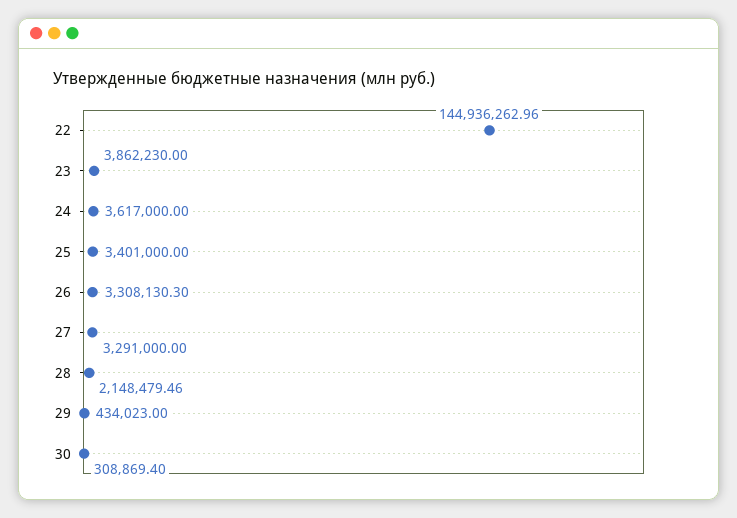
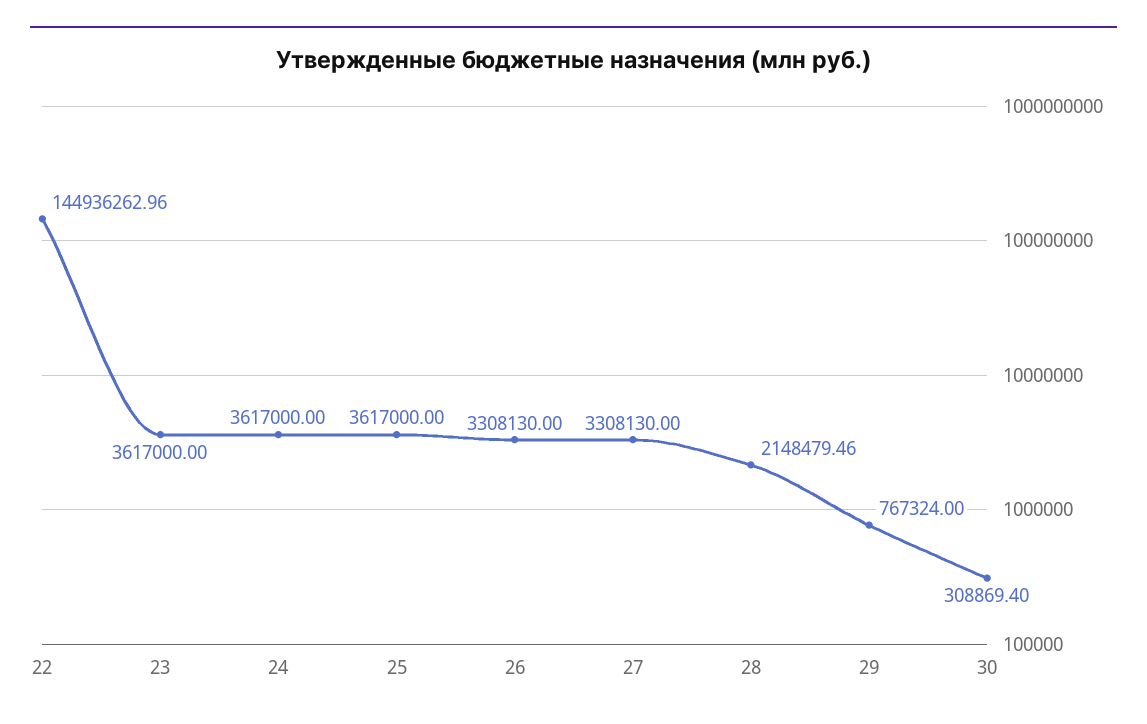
23: 3862230 -> 3617000
25: 3401000 -> 3617000
26: 3308130.3 -> 3308130
27: 3291000 -> 3308130
29: 434023 -> 767324

